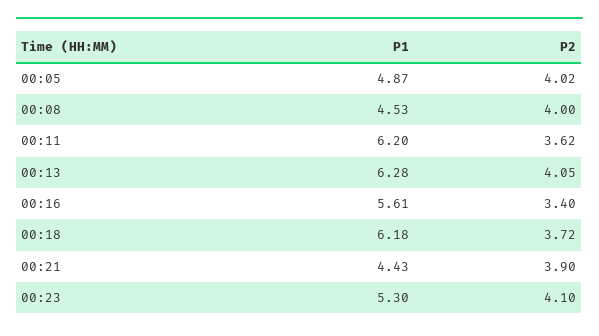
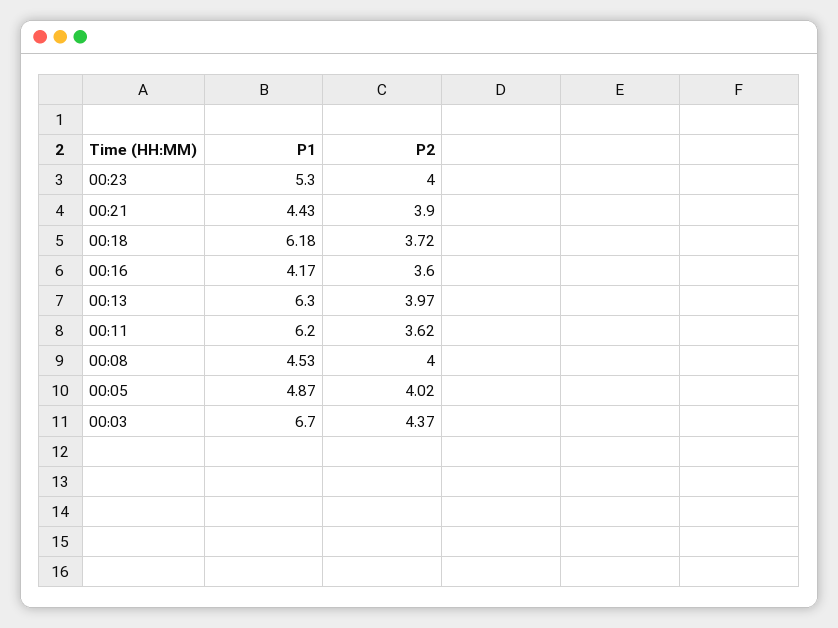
P1, 00:13: 6.28 -> 6.3
P2, 00:13: 4.05 -> 3.97
P1, 00:16: 5.61 -> 4.17
P2, 00:16: 3.4 -> 3.6
P2, 00:23: 4.1 -> 4
P1, 00:03: none -> 6.7
P2, 00:03: none -> 4.37

